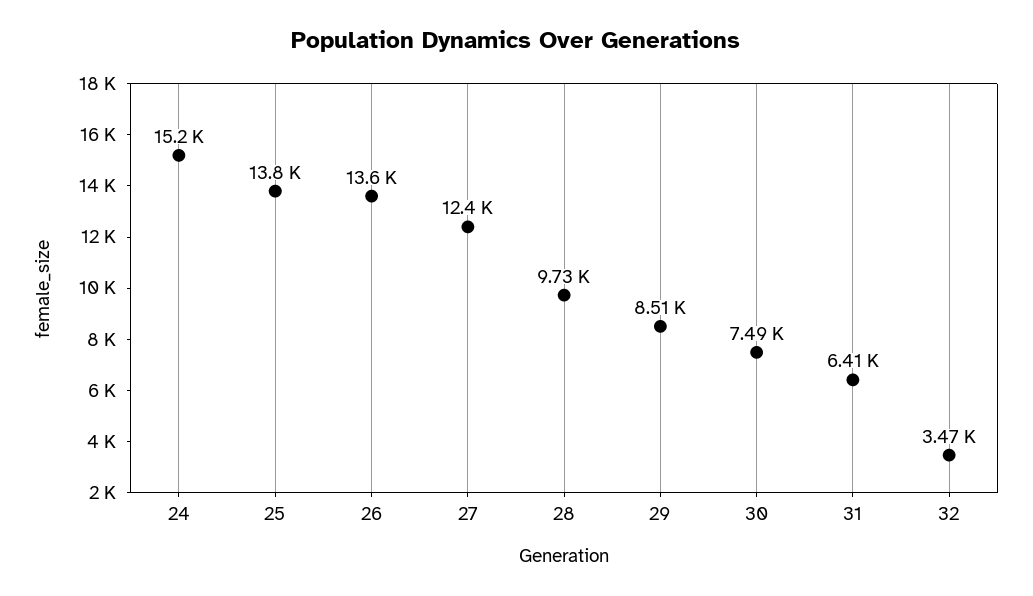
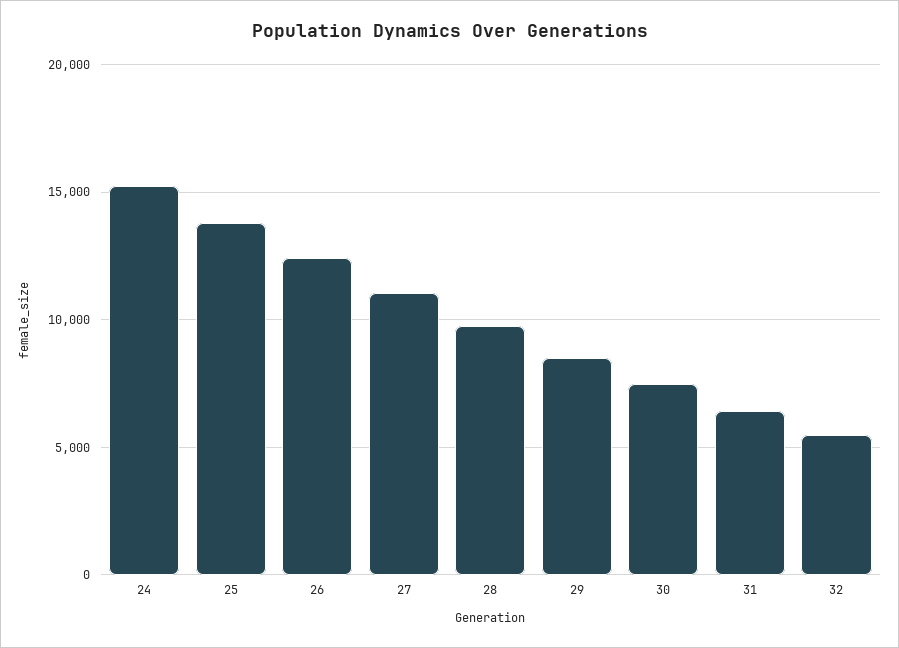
26: 13600 -> 12500
27: 12400 -> 11000
32: 3470 -> 5500

